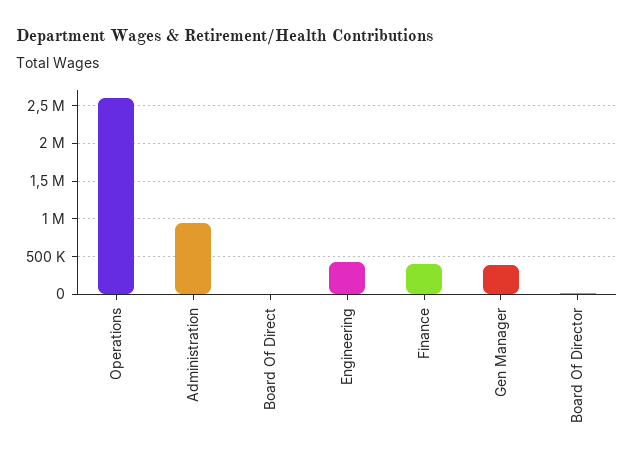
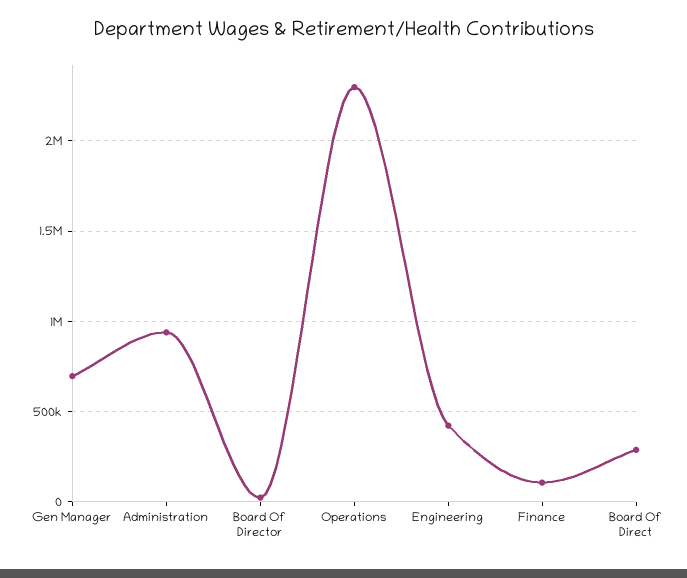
Operations: 2600000 -> 2300000
Board Of Direct: 0 -> 300000
Finance: 400000 -> 100000
Gen Manager: 400000 -> 700000

